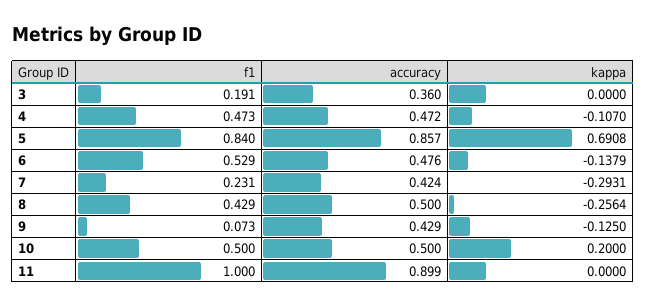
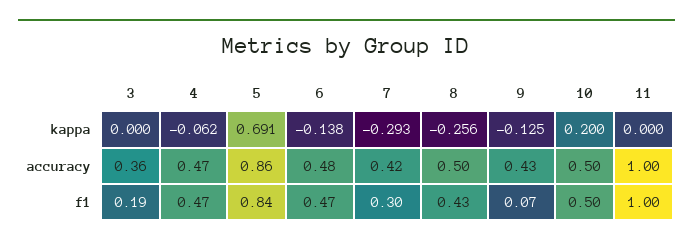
kappa, 4: -0.107 -> -0.062
f1, 6: 0.529 -> 0.47
f1, 7: 0.231 -> 0.3
accuracy, 11: 0.899 -> 1

